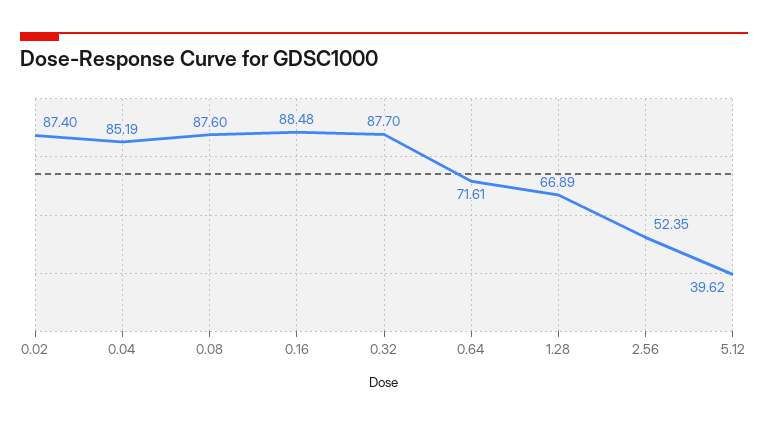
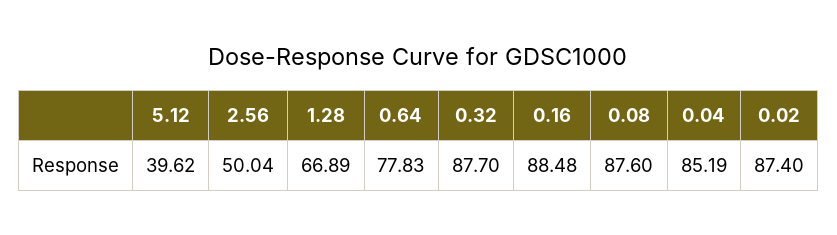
0.64: 71.61 -> 77.83
2.56: 52.35 -> 50.04

